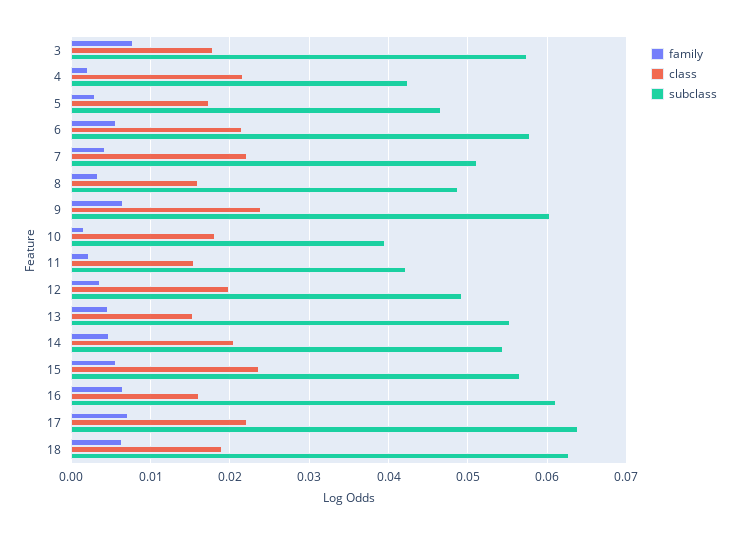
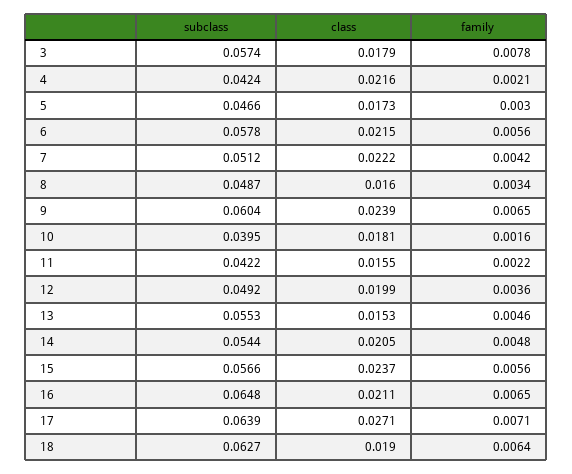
class, 16: 0.016 -> 0.0211
subclass, 16: 0.061 -> 0.0648
class, 17: 0.022 -> 0.0271

